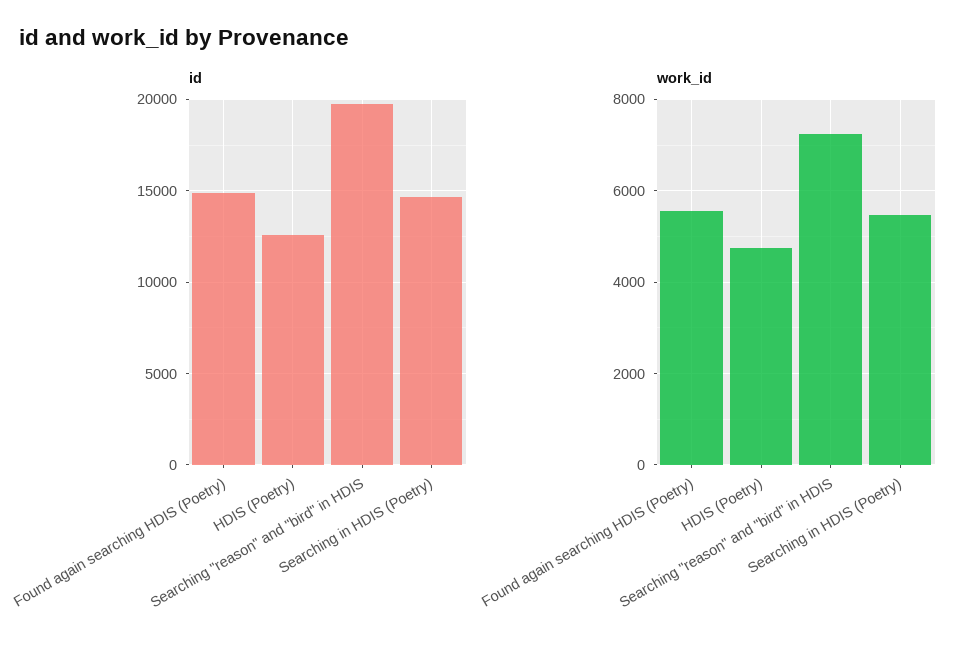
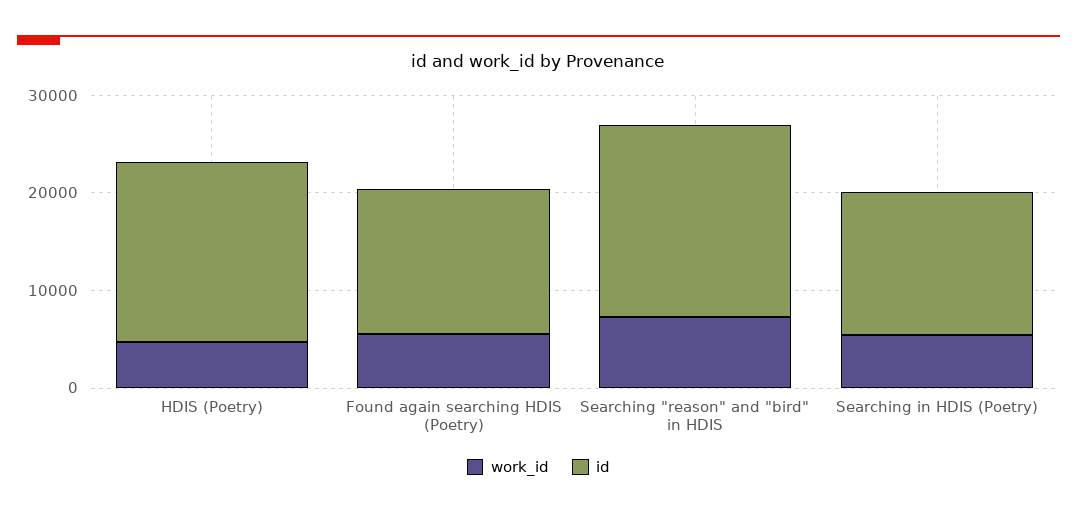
id, HDIS (Poetry): 12500 -> 18000

